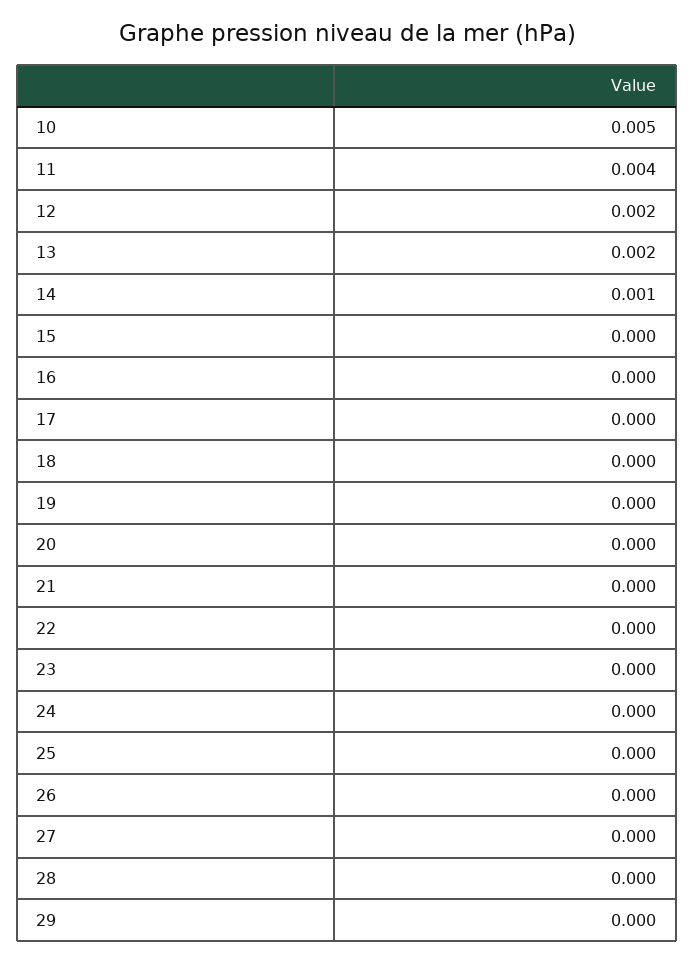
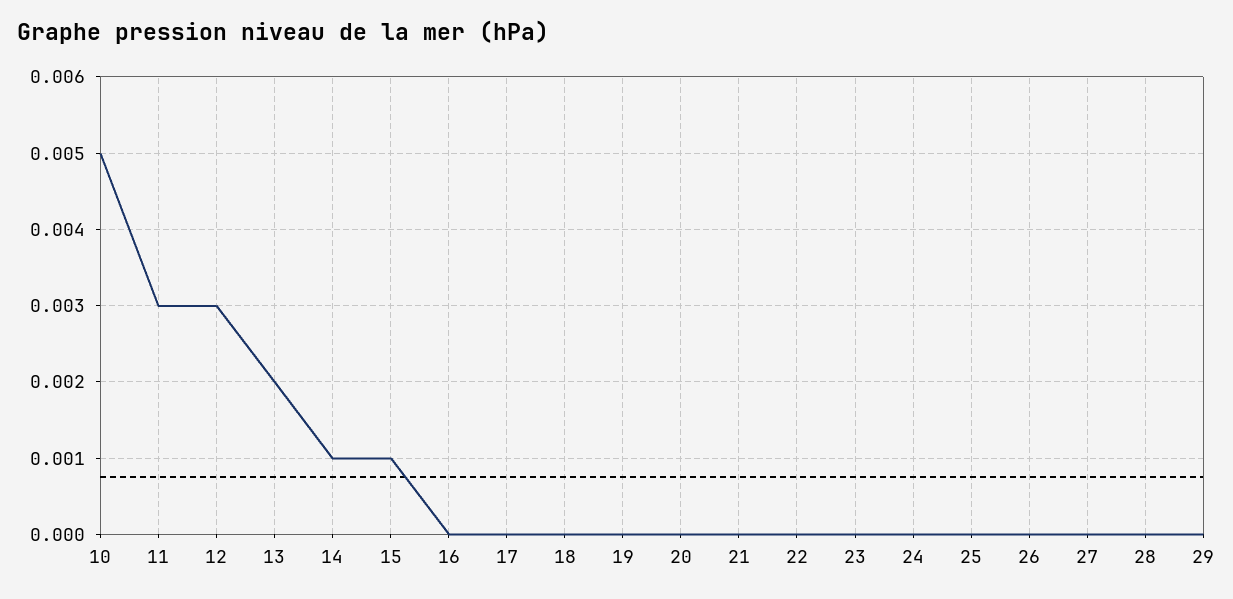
11: 0.004 -> 0.003
12: 0.002 -> 0.003
15: 0 -> 0.001

